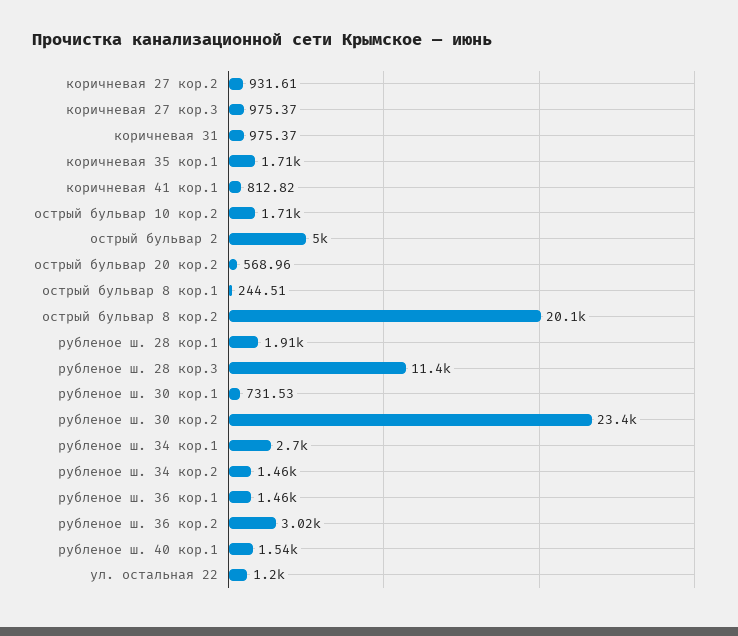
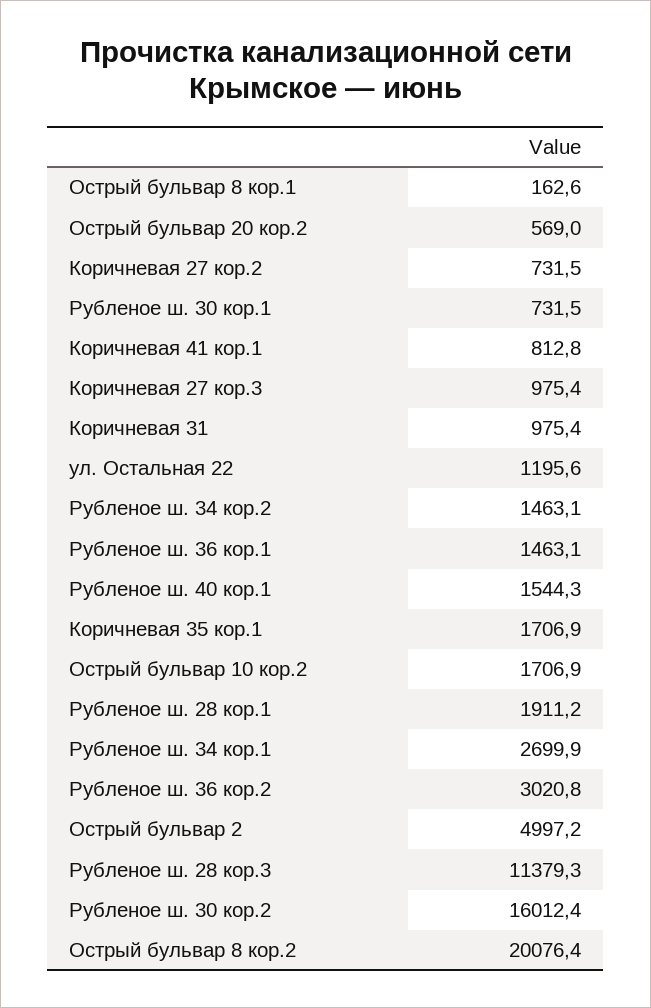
коричневая 27 кор.2: 931.61 -> 731.5
острый бульвар 8 кор.1: 244.51 -> 162.6
рубленое ш. 30 кор.2: 23400 -> 16012.4

